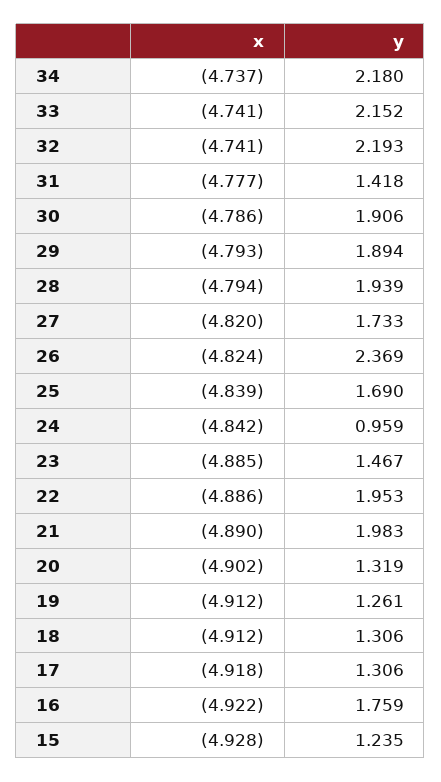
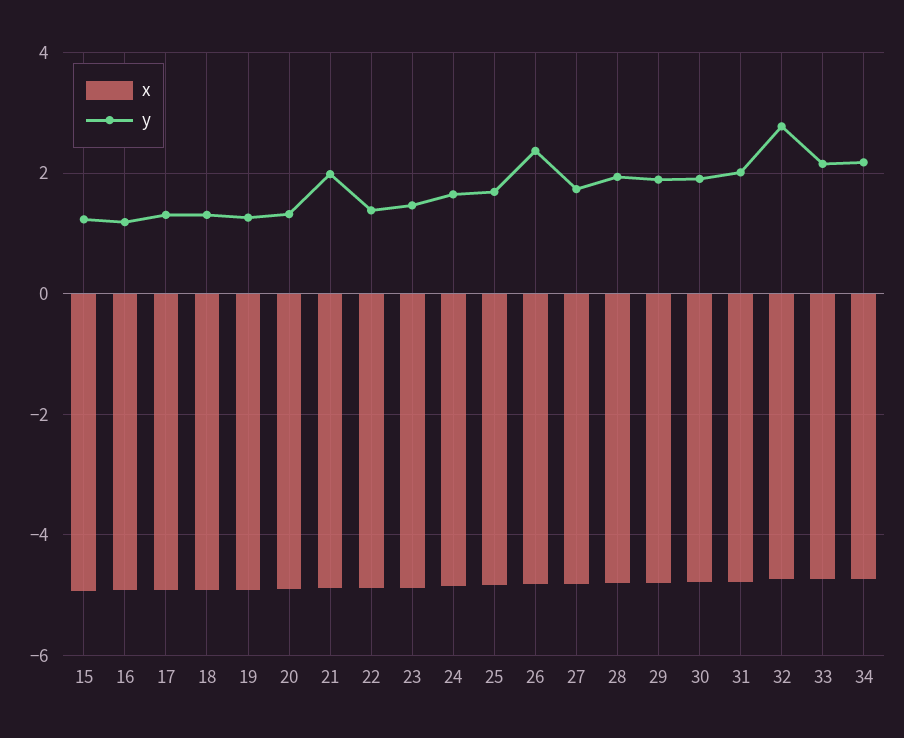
y, 32: 2.193 -> 2.8
y, 31: 1.418 -> 2
y, 24: 0.959 -> 1.6
y, 22: 1.953 -> 1.4
y, 16: 1.759 -> 1.2

